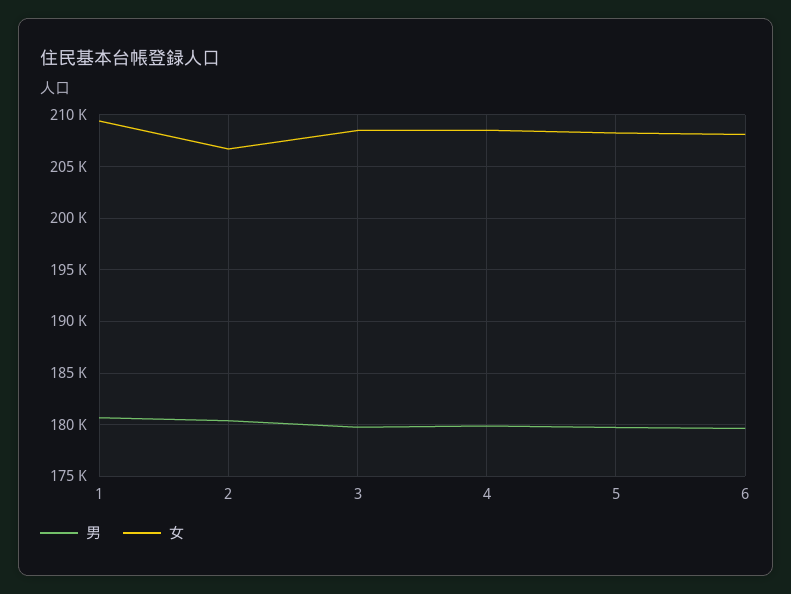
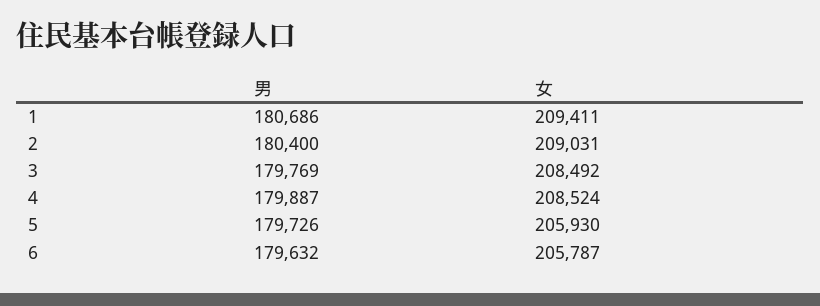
女, 2: 207000 -> 209031
女, 5: 208000 -> 205930
女, 6: 208000 -> 205787

